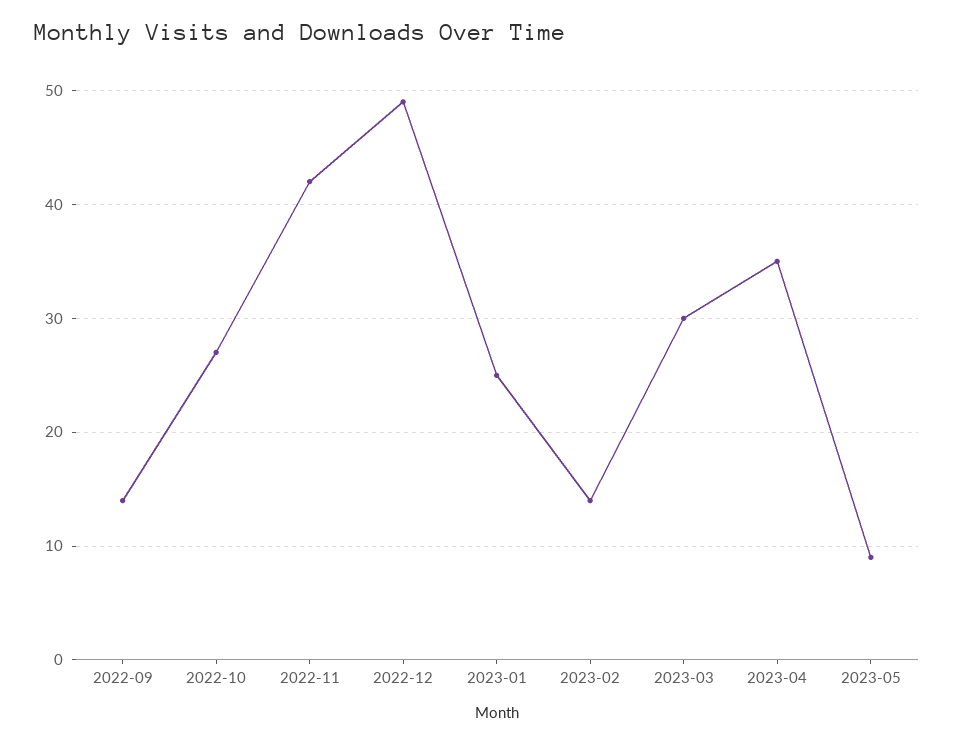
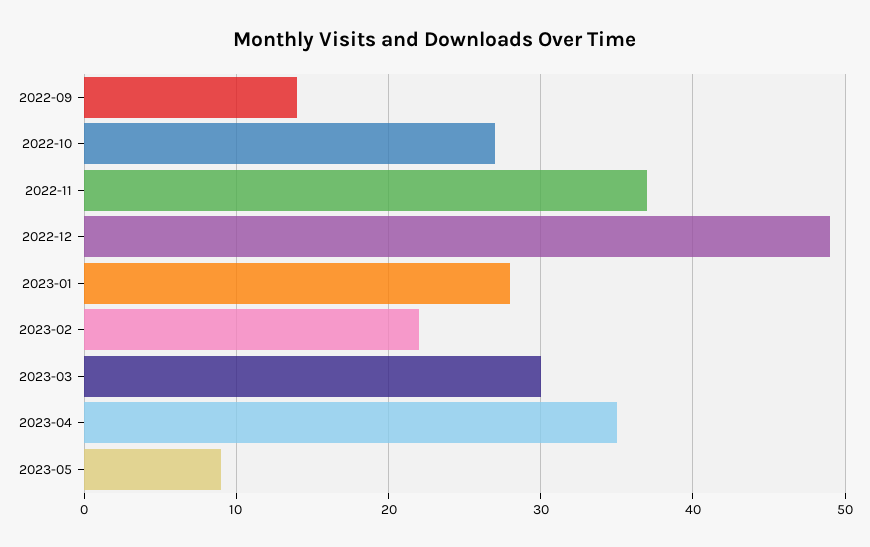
2022-11: 42 -> 37
2023-01: 25 -> 28
2023-02: 14 -> 22

